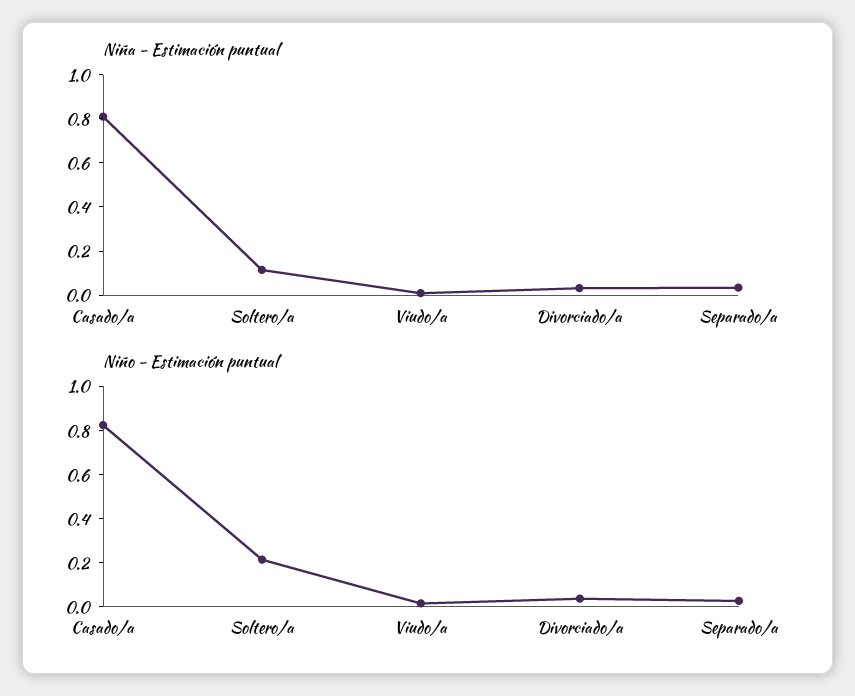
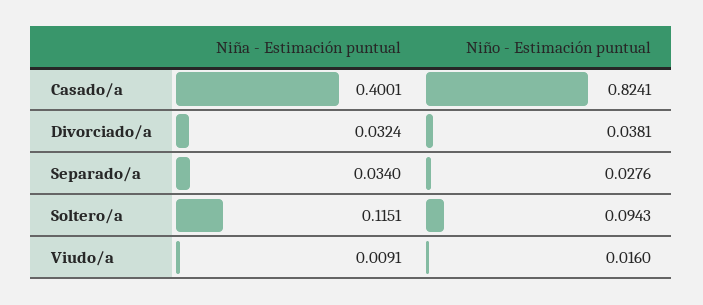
Niña - Estimación puntual, Casado/a: 0.8 -> 0.4001
Niño - Estimación puntual, Soltero/a: 0.2 -> 0.0943

